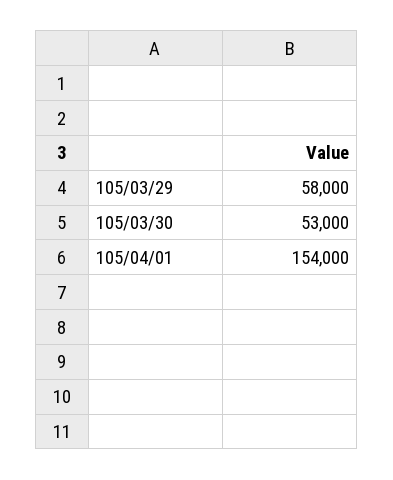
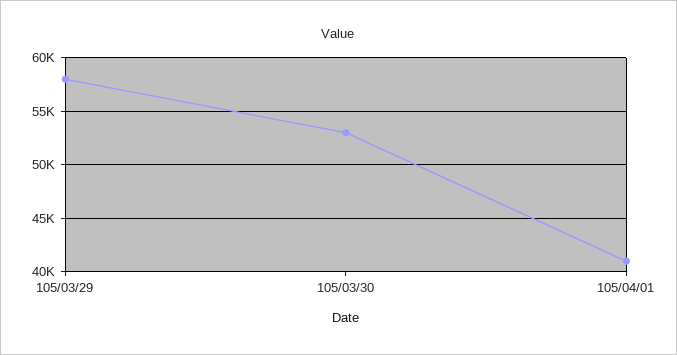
105/04/01: 154000 -> 41000

